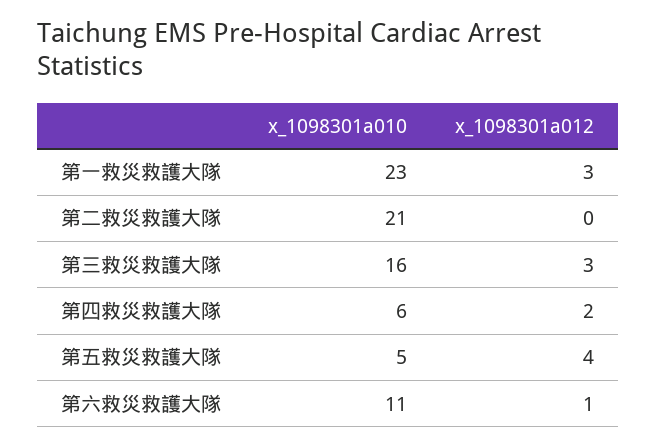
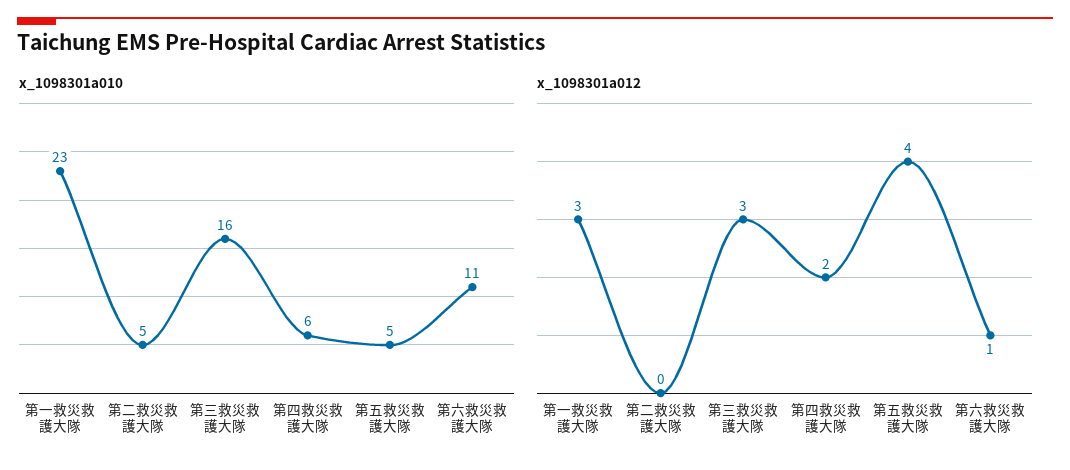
x_1098301a010, 第二救災救護大隊: 21 -> 5

